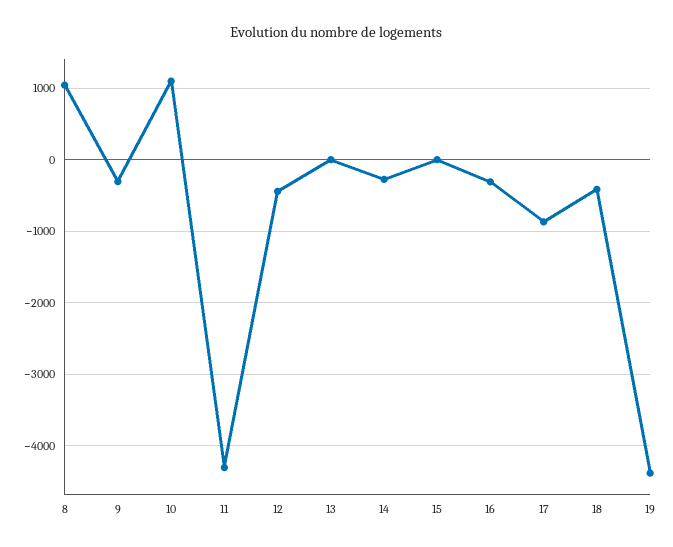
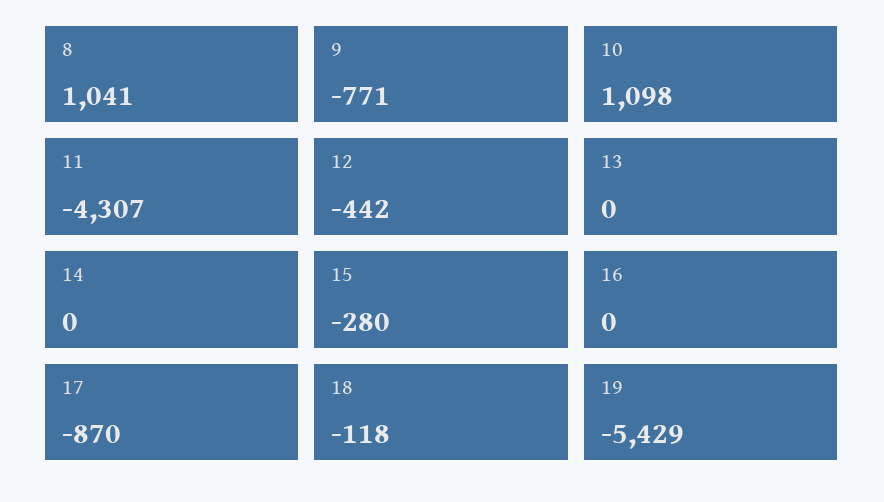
9: -300 -> -771
14: -300 -> 0
15: 0 -> -280
16: -300 -> 0
18: -400 -> -118
19: -4400 -> -5429

